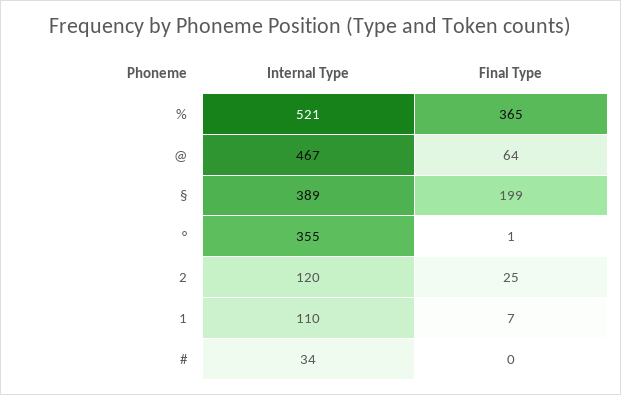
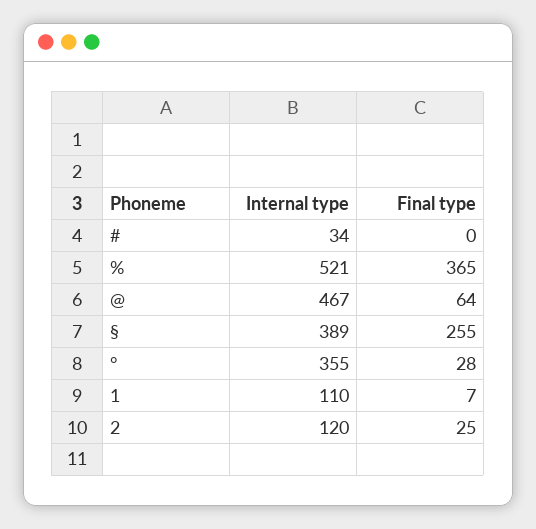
Final Type, §: 199 -> 255
Final Type, °: 1 -> 28

